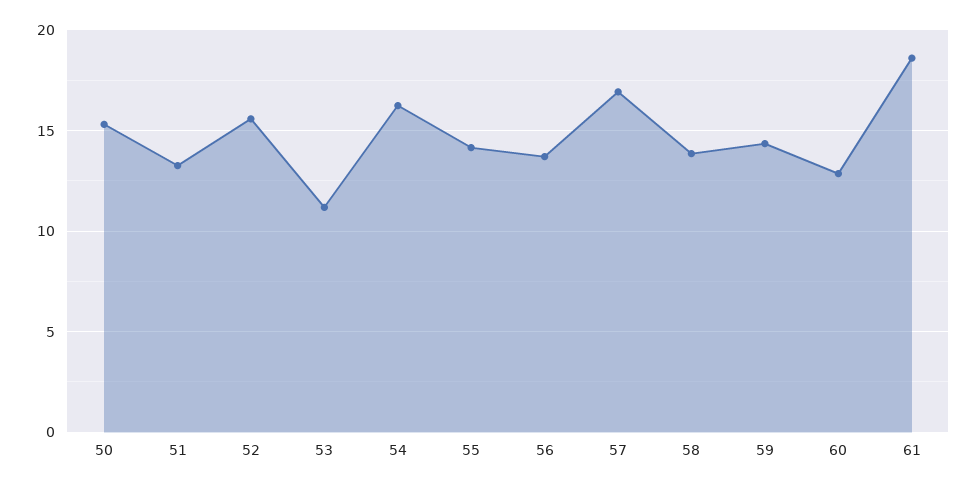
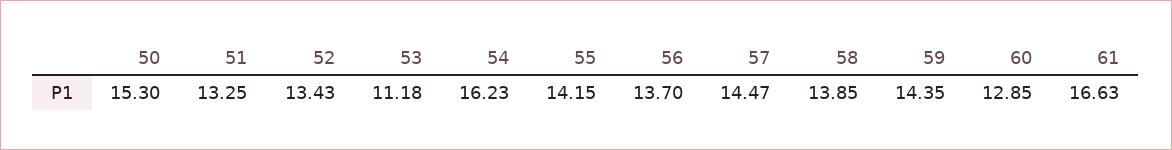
52: 15.5 -> 13.43
57: 17 -> 14.47
61: 18.5 -> 16.63

